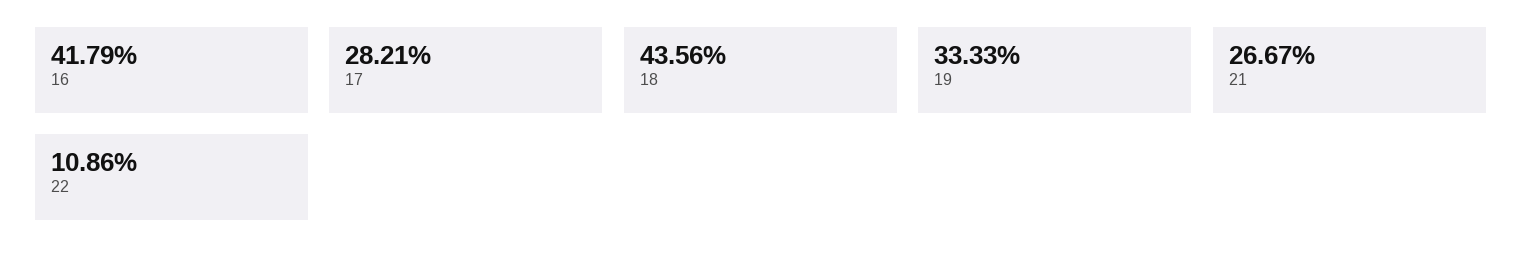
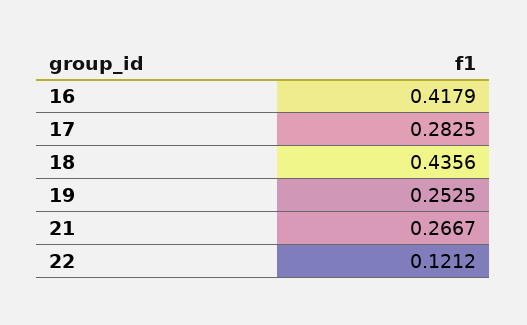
17: 0.2821 -> 0.2825
19: 0.3333 -> 0.2525
22: 0.1086 -> 0.1212

